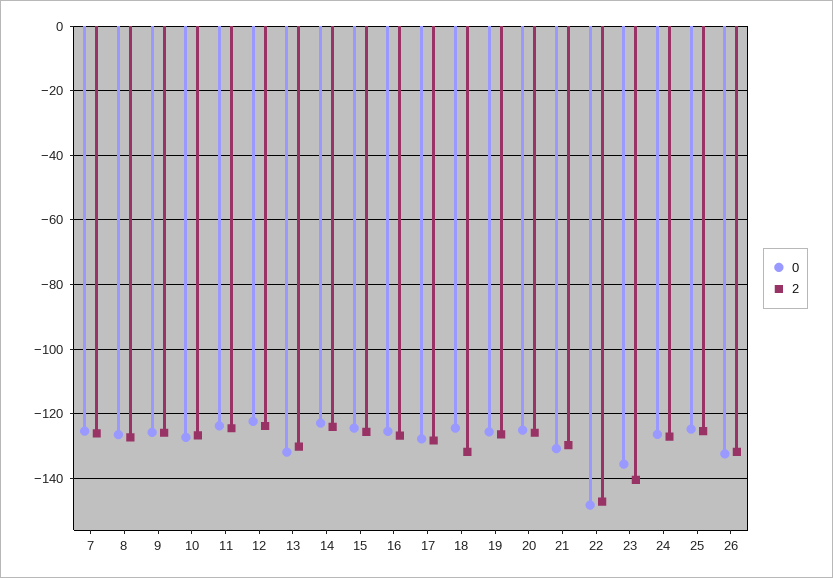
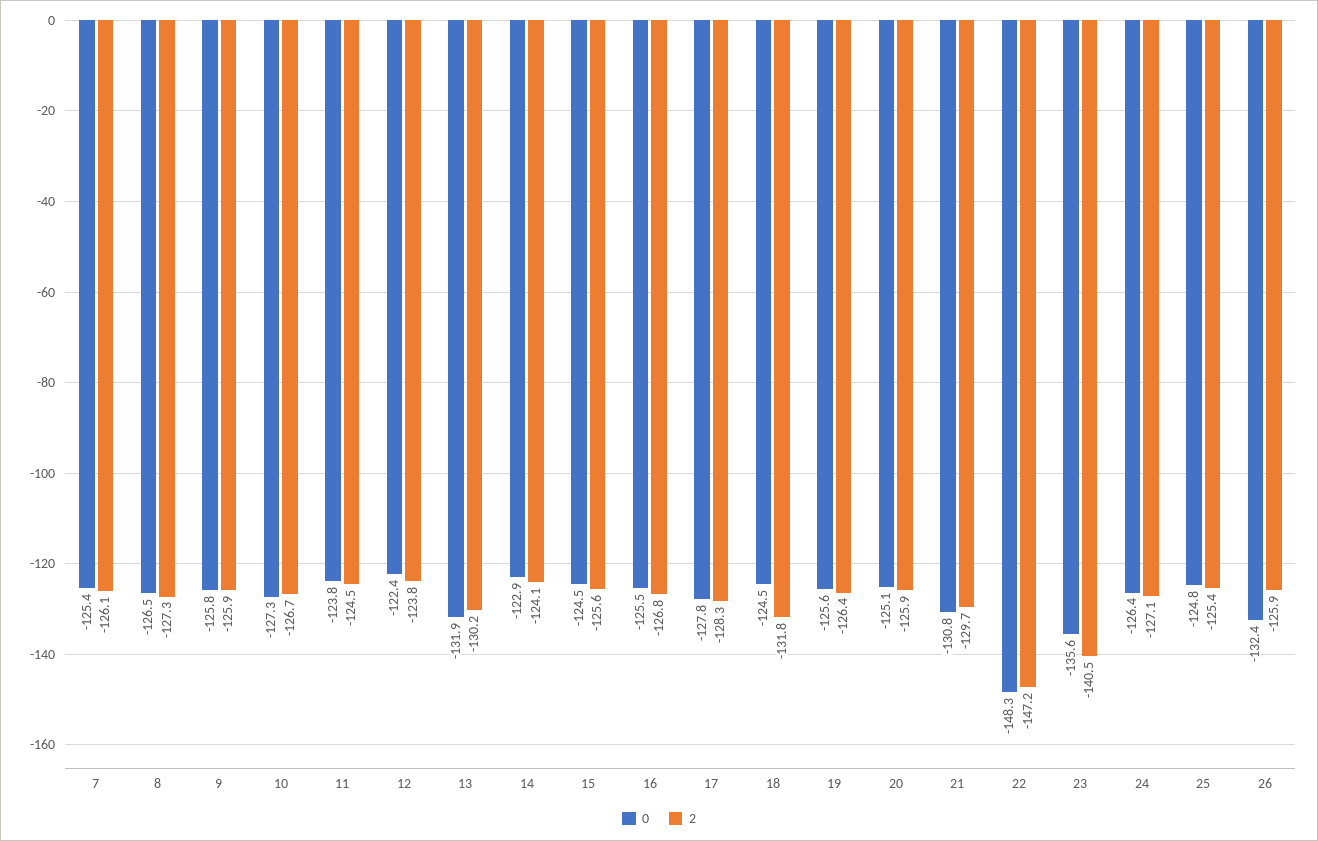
2, 26: -132 -> -125.9

